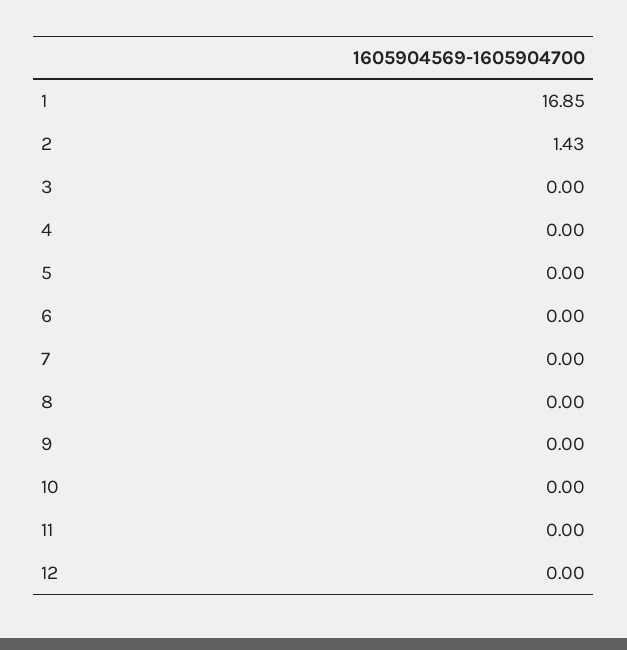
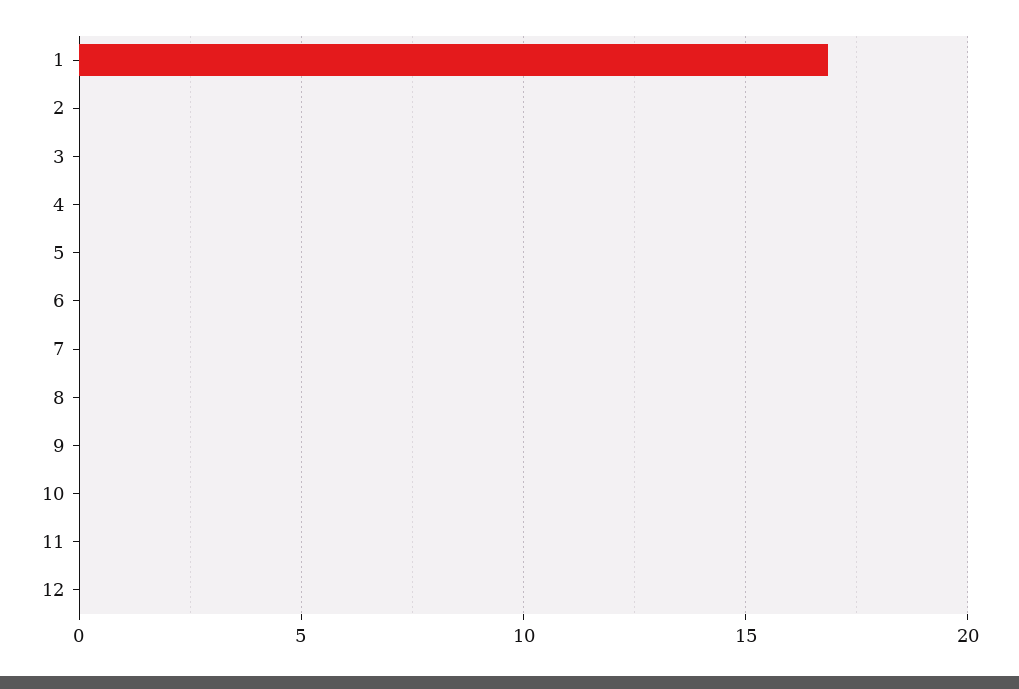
2: 1.43 -> 0

